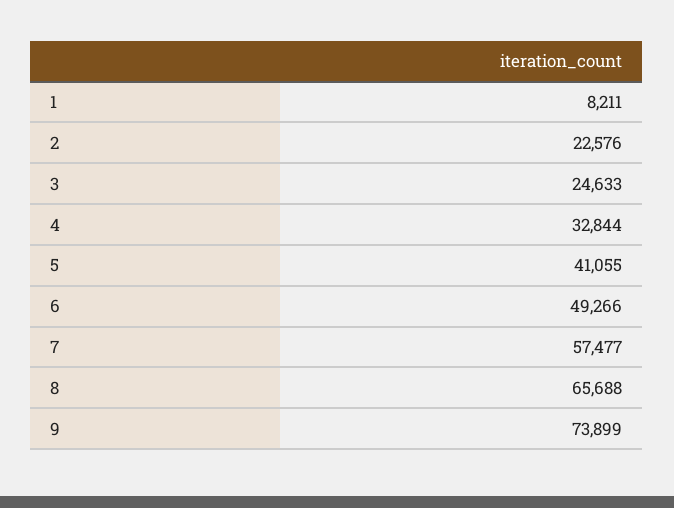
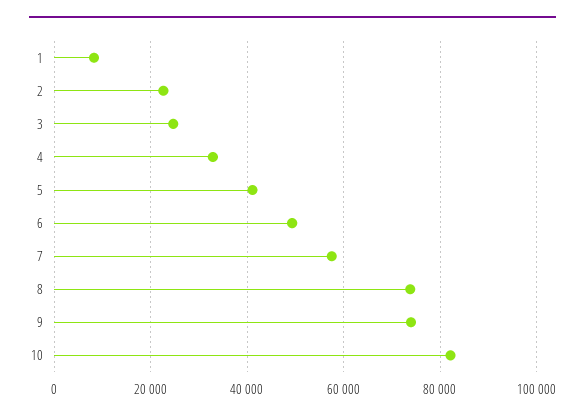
8: 65688 -> 74000
10: none -> 82000

